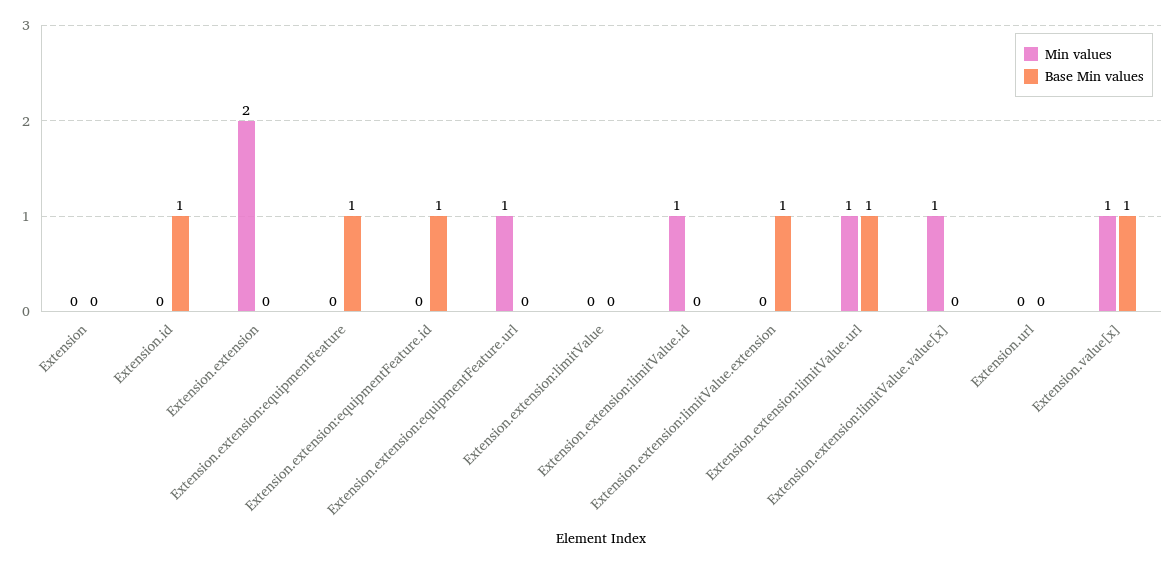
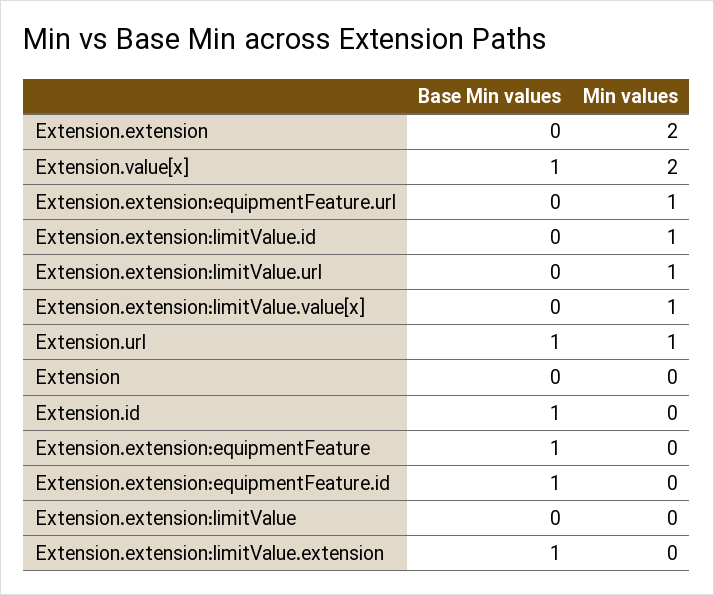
Base Min values, Extension.extension:limitValue.url: 1 -> 0
Min values, Extension.url: 0 -> 1
Base Min values, Extension.url: 0 -> 1
Min values, Extension.value[x]: 1 -> 2

